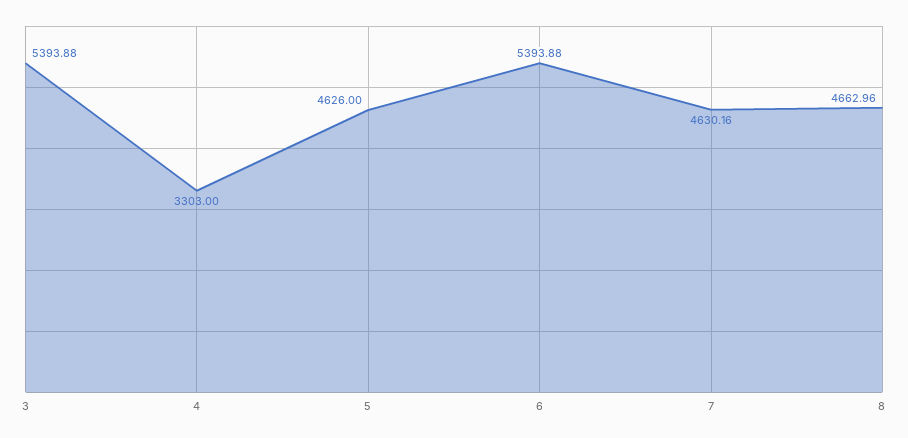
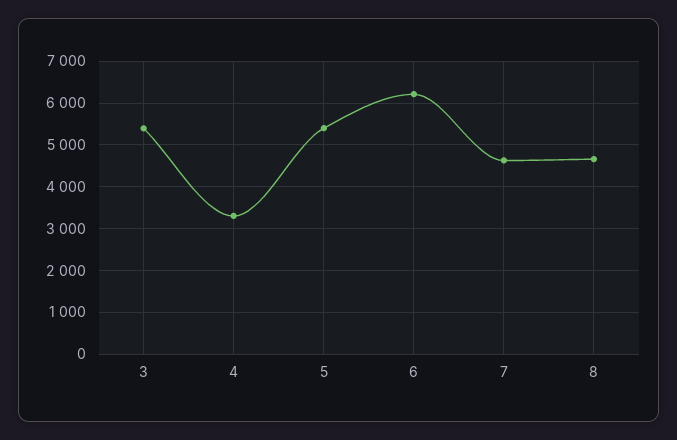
5: 4626 -> 5400
6: 5393.88 -> 6200

